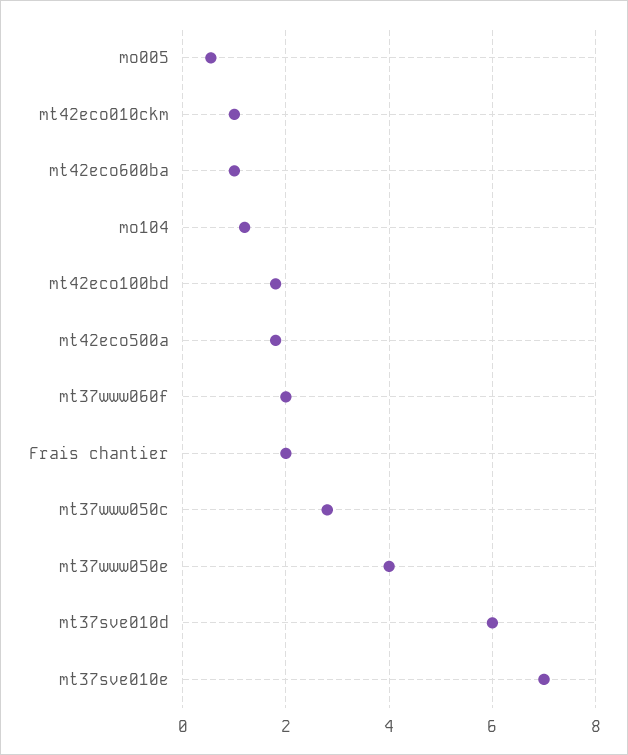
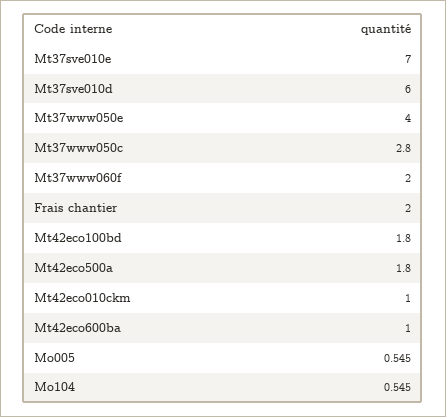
mo104: 1.2 -> 0.545

